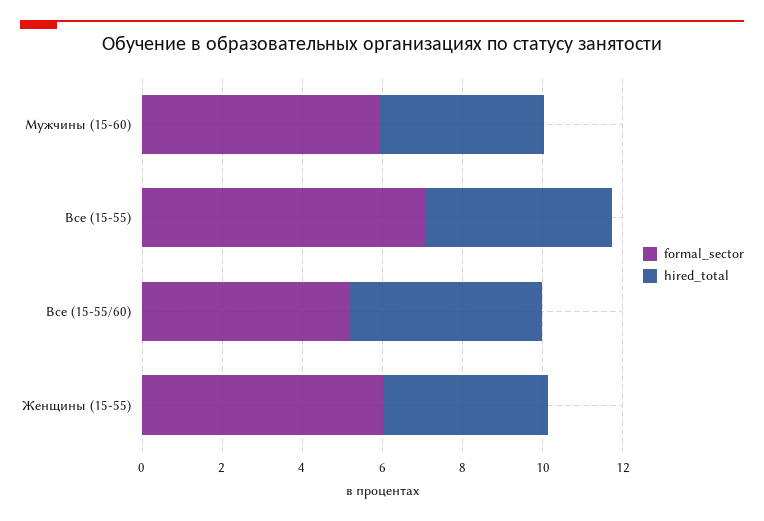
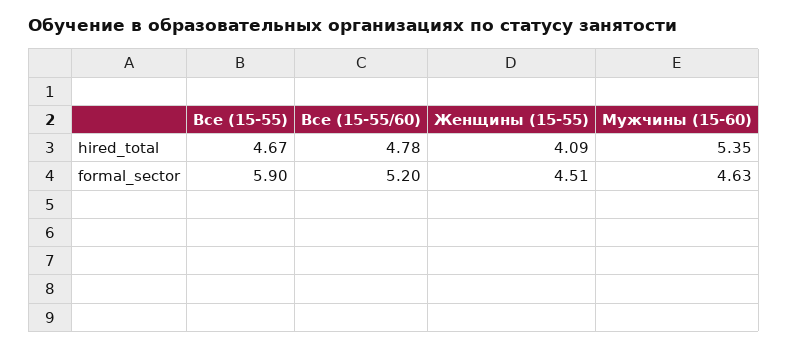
formal_sector, Мужчины (15-60): 6 -> 4.63
hired_total, Мужчины (15-60): 4 -> 5.35
formal_sector, Все (15-55): 7 -> 5.9
formal_sector, Женщины (15-55): 6 -> 4.51

